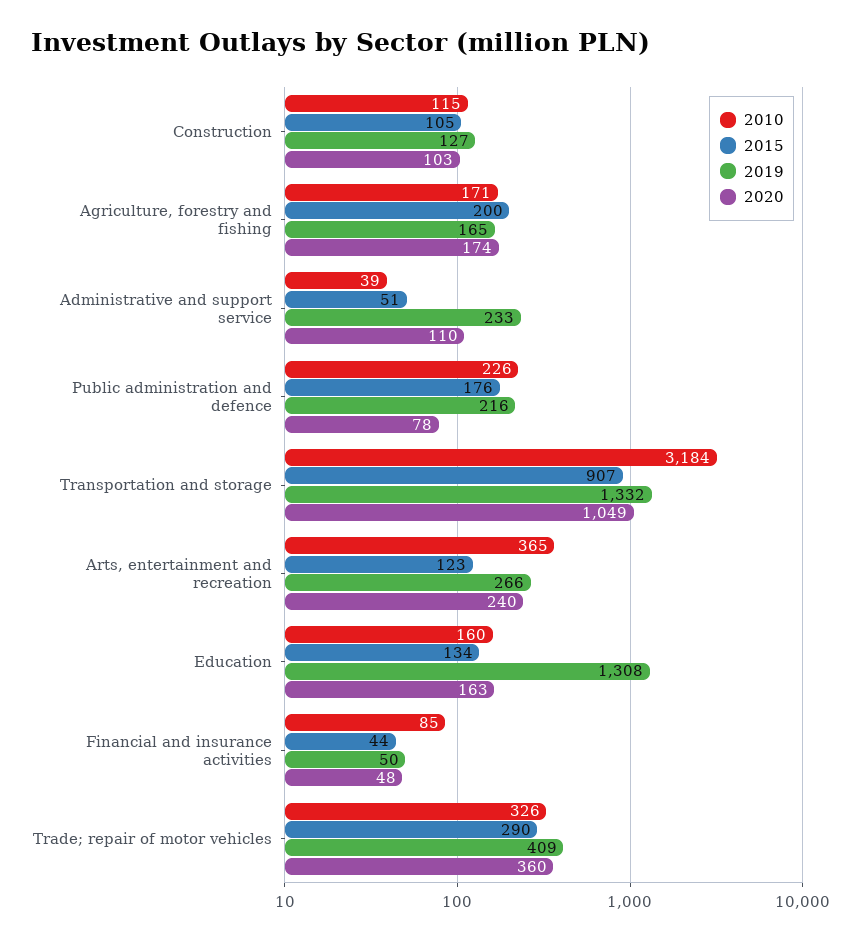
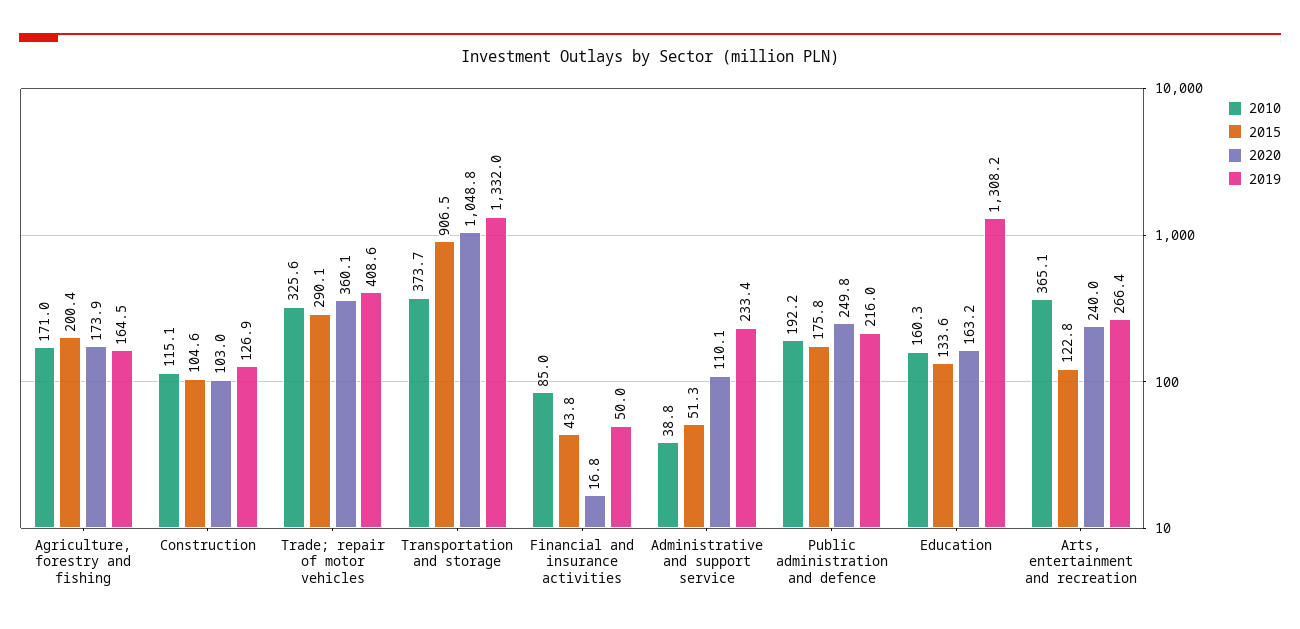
2010, Public administration and defence: 226 -> 192.2
2020, Public administration and defence: 78 -> 249.8
2010, Transportation and storage: 3184 -> 373.7
2020, Financial and insurance activities: 48 -> 16.8

